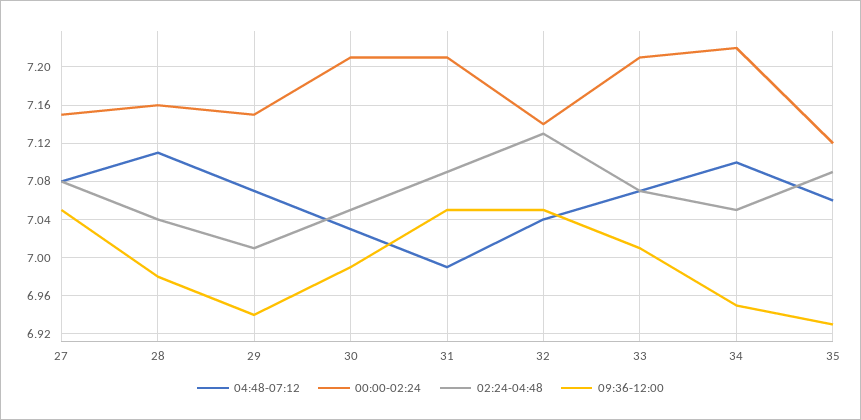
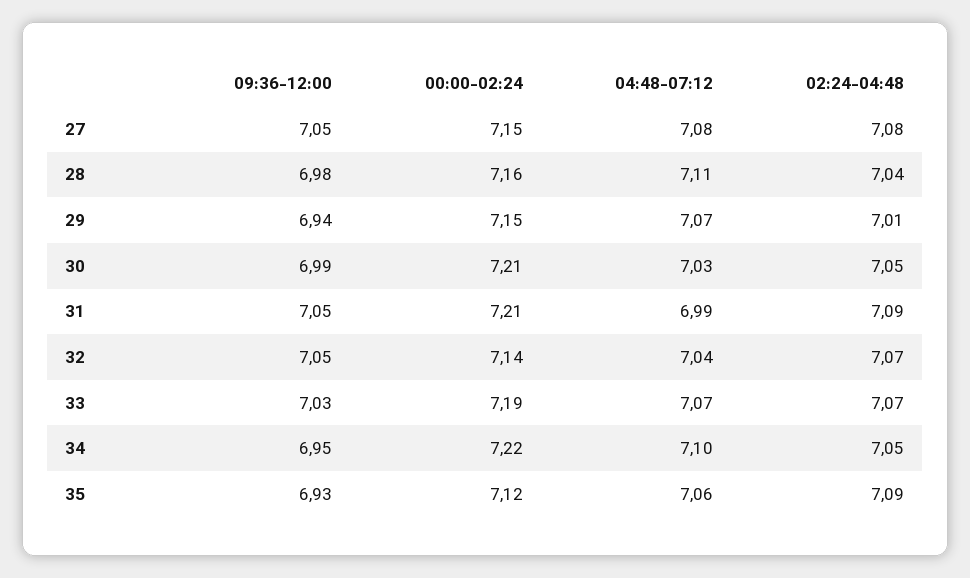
02:24-04:48, 32: 7.13 -> 7.07
00:00-02:24, 33: 7.21 -> 7.19
09:36-12:00, 33: 7.01 -> 7.03

